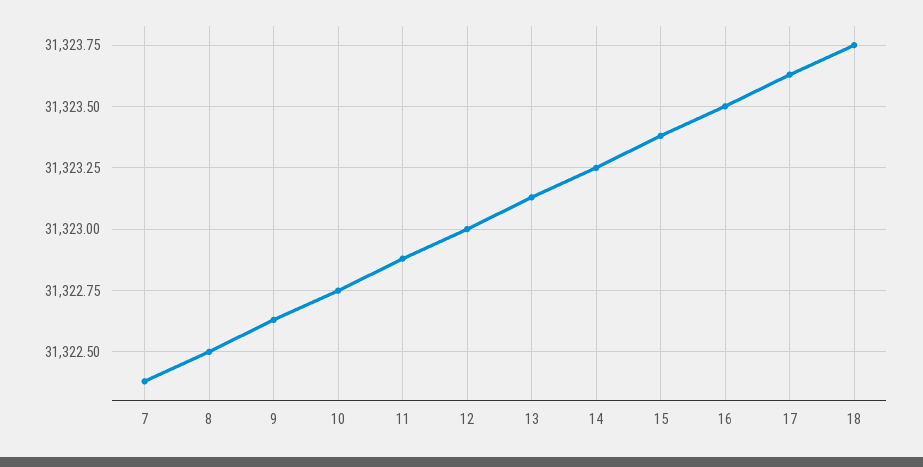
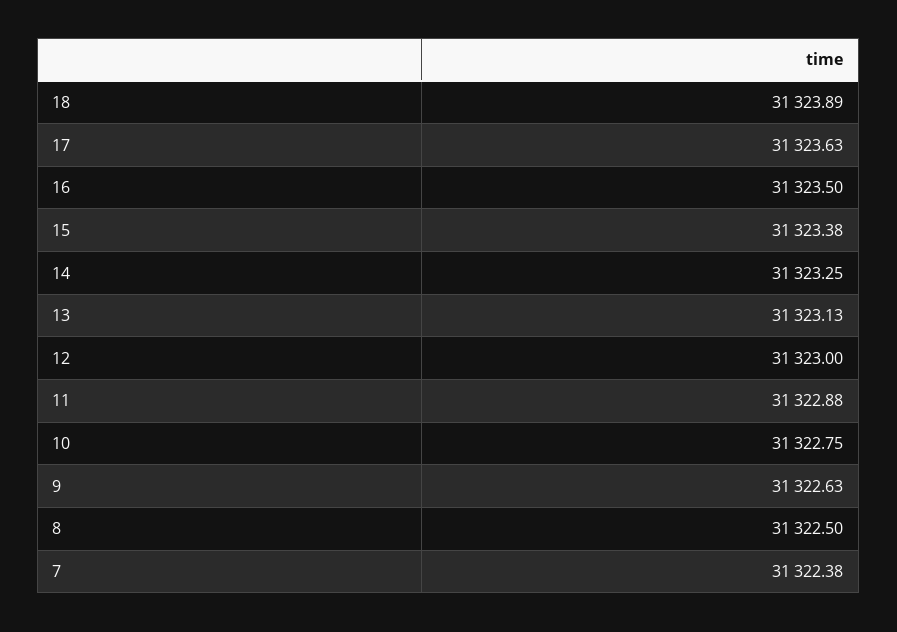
18: 31323.75 -> 31323.89

